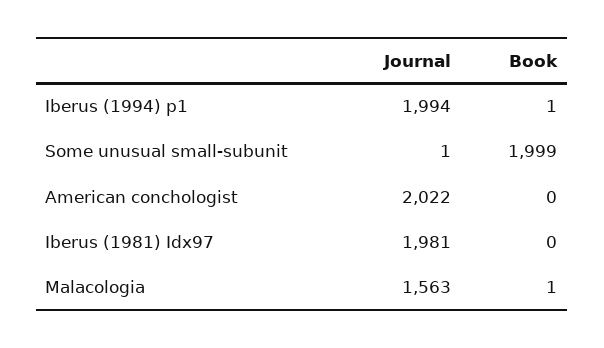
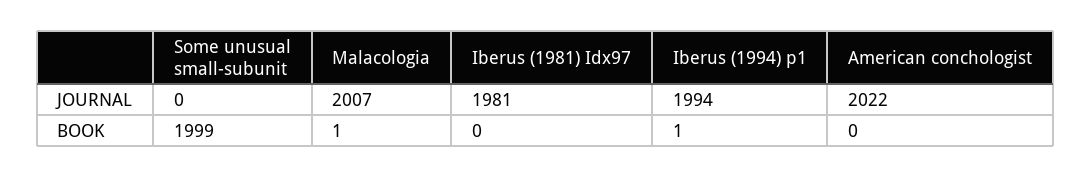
Journal, Some unusual small-subunit: 1 -> 0
Journal, Malacologia: 1563 -> 2007

